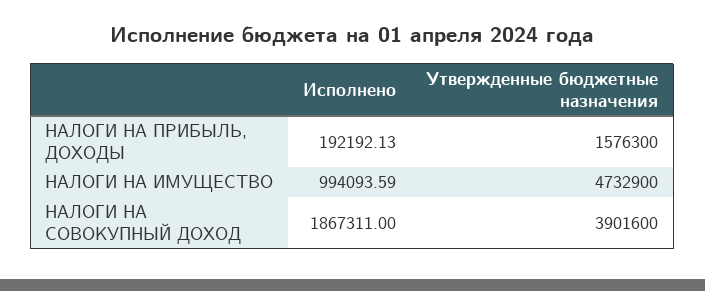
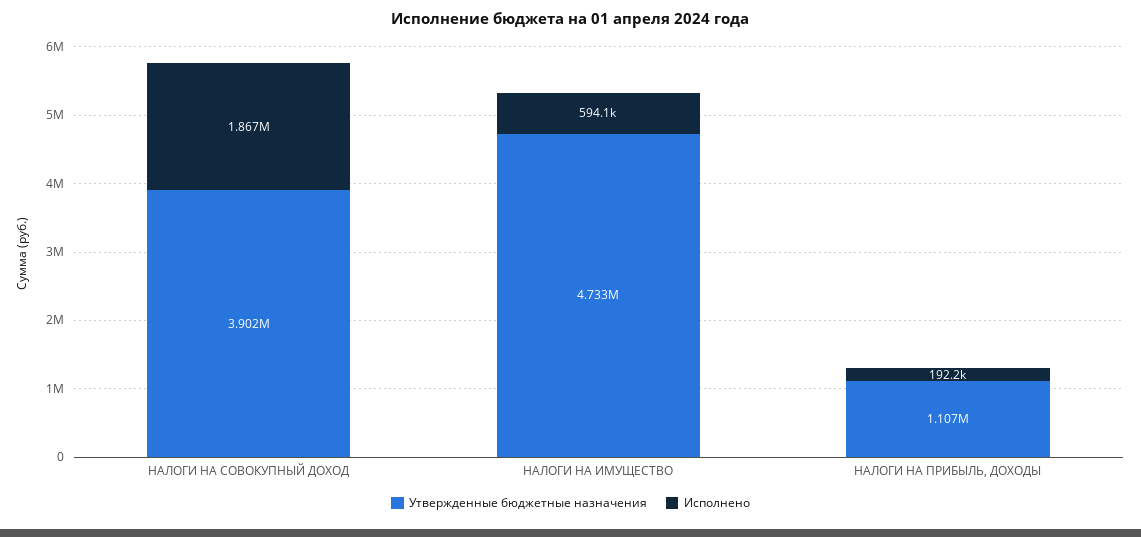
Утвержденные бюджетные назначения, НАЛОГИ НА ПРИБЫЛЬ, ДОХОДЫ: 1576300 -> 1107000
Исполнено, НАЛОГИ НА ИМУЩЕСТВО: 994093.59 -> 594100

